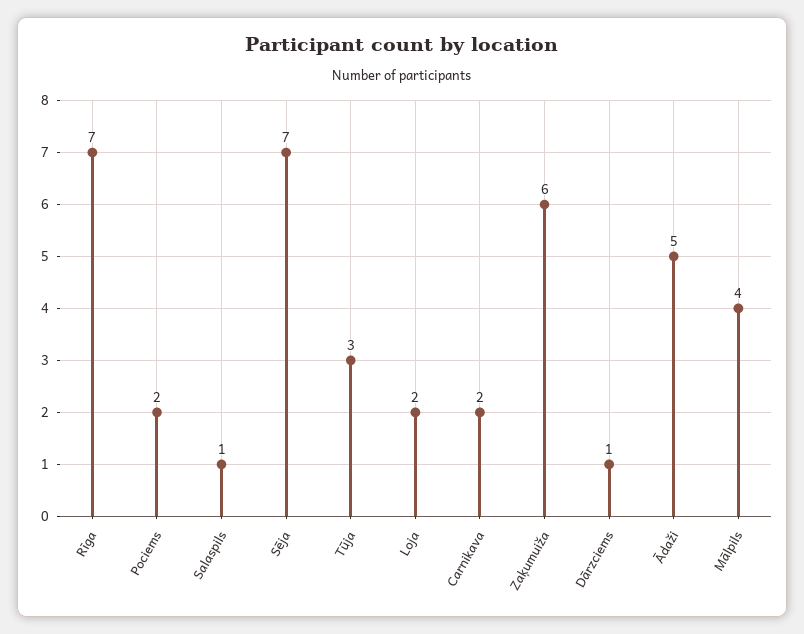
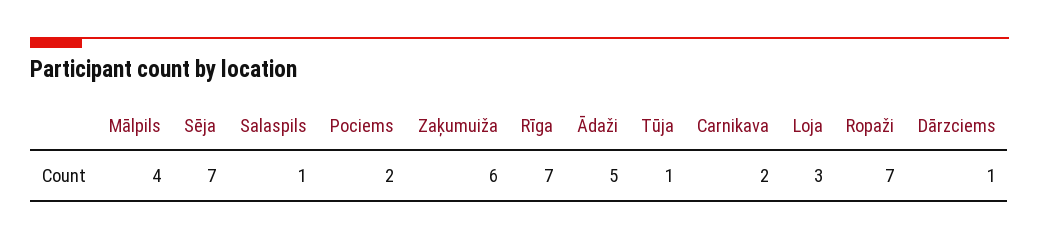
Tūja: 3 -> 1
Loja: 2 -> 3
Ropaži: none -> 7

